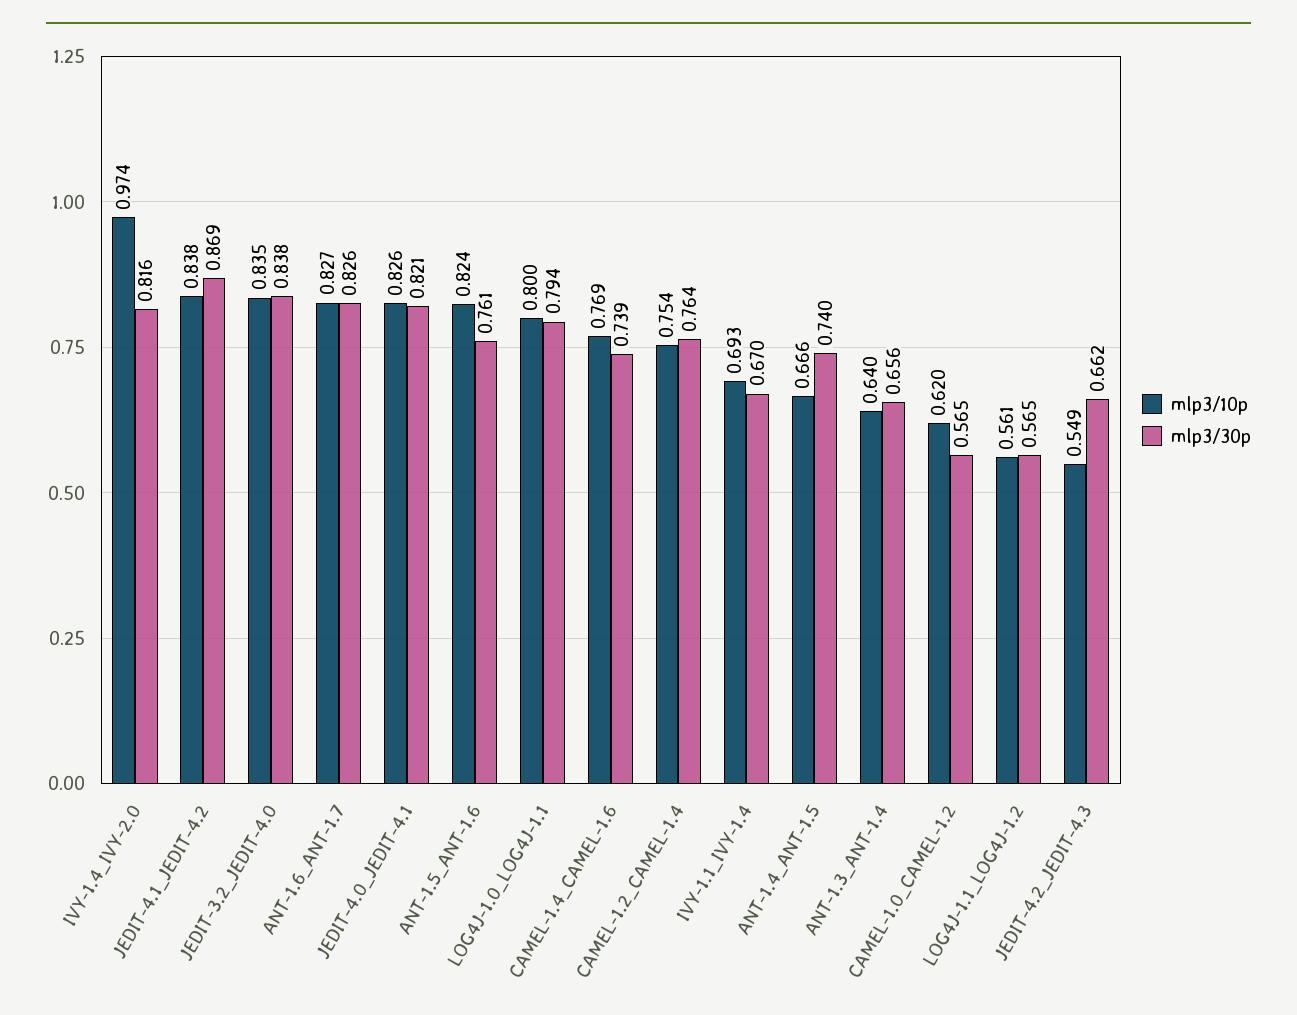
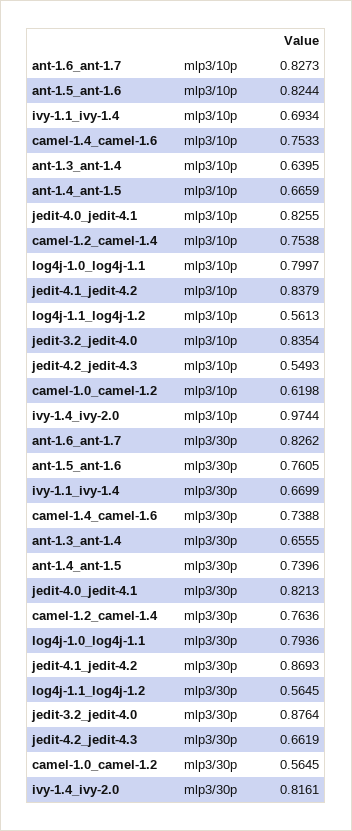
mlp3/30p, JEDIT-3.2_JEDIT-4.0: 0.838 -> 0.8764
mlp3/10p, CAMEL-1.4_CAMEL-1.6: 0.769 -> 0.7533

